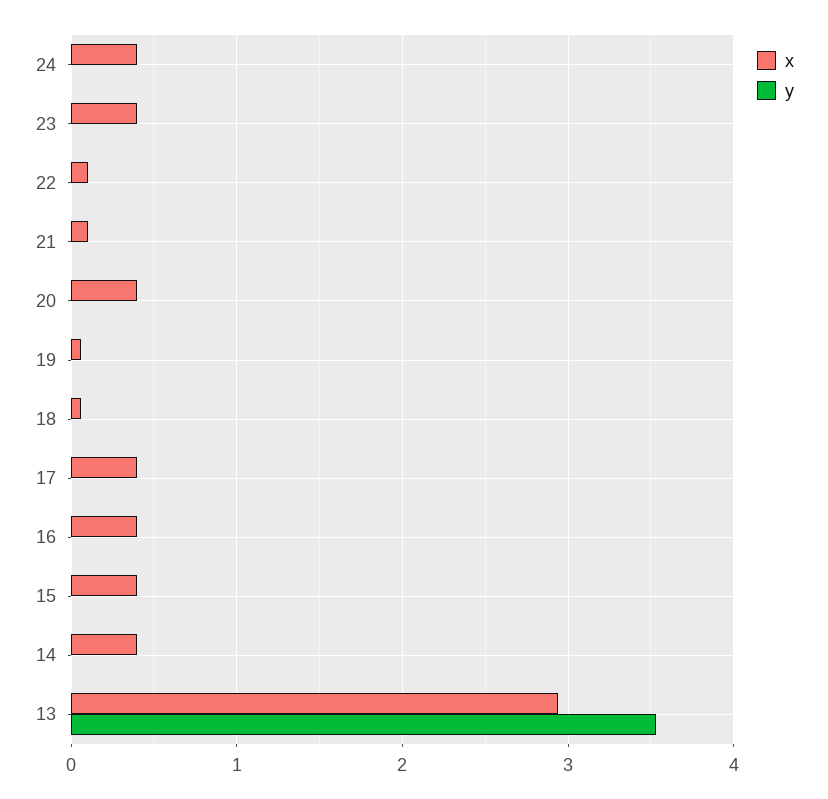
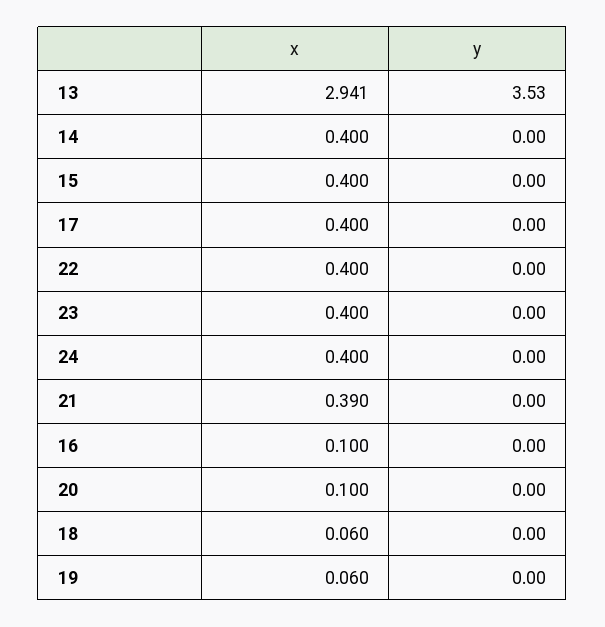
x, 22: 0.1 -> 0.4
x, 21: 0.1 -> 0.39
x, 20: 0.4 -> 0.1
x, 16: 0.4 -> 0.1

